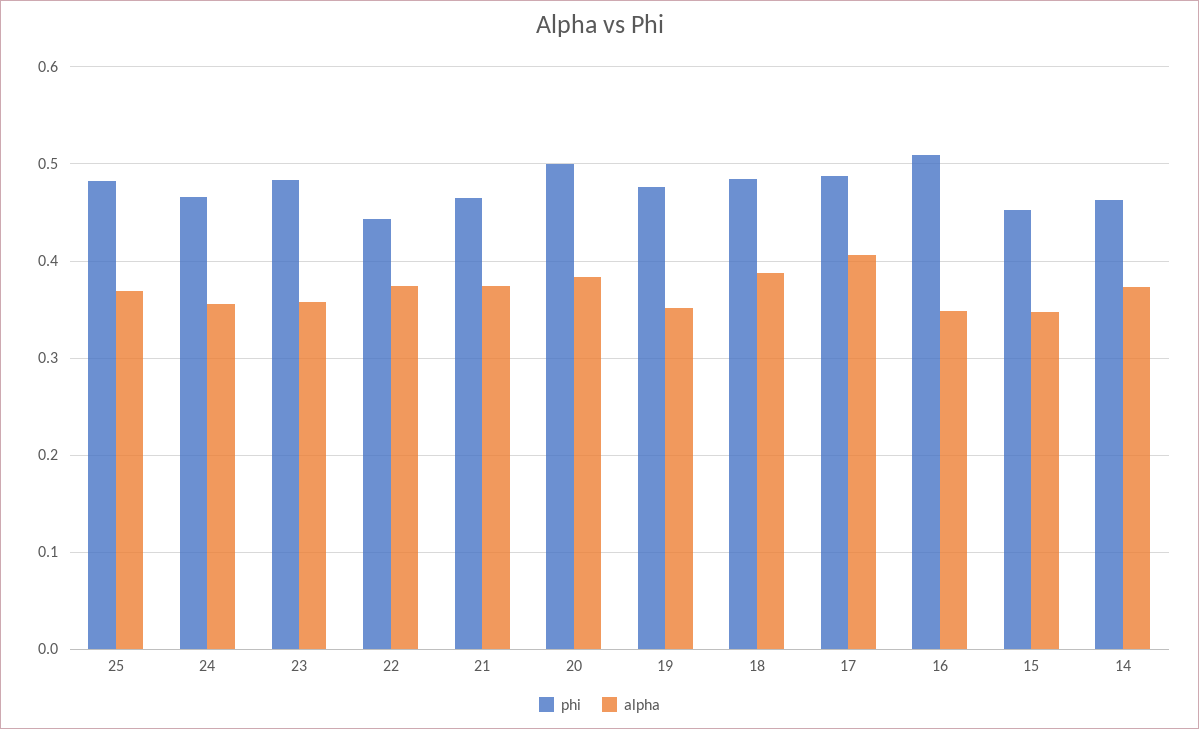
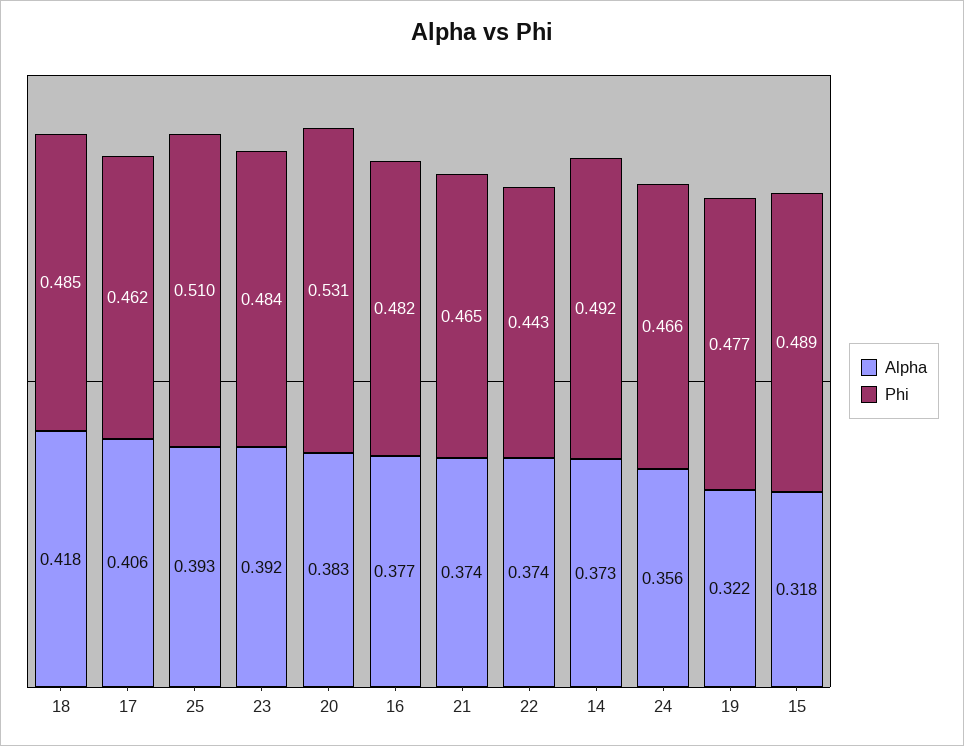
phi, 25: 0.48 -> 0.51
alpha, 25: 0.37 -> 0.393
alpha, 23: 0.36 -> 0.392
phi, 20: 0.5 -> 0.531
alpha, 19: 0.35 -> 0.322
alpha, 18: 0.39 -> 0.418
phi, 17: 0.49 -> 0.462
phi, 16: 0.51 -> 0.482
alpha, 16: 0.35 -> 0.377
phi, 15: 0.45 -> 0.489
alpha, 15: 0.35 -> 0.318
phi, 14: 0.46 -> 0.492

